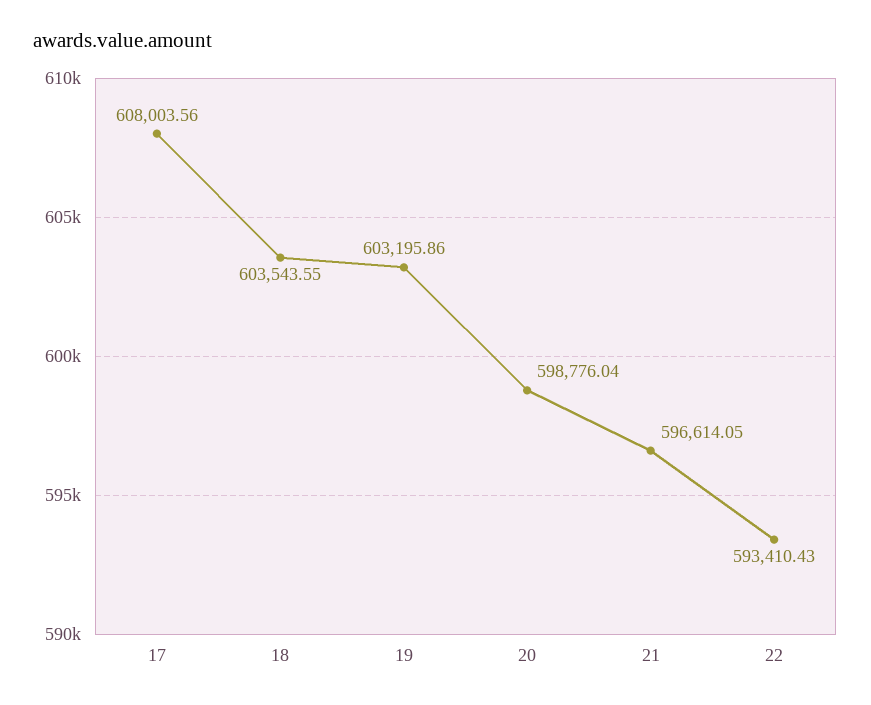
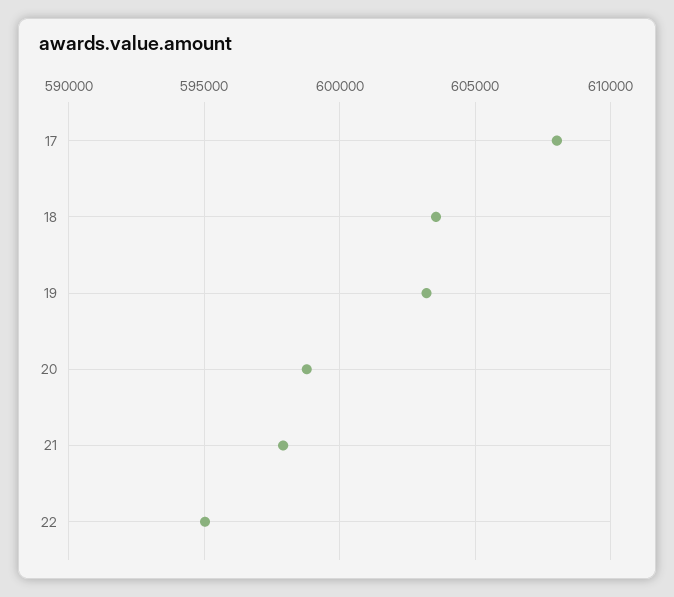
21: 596614.05 -> 598000
22: 593410.43 -> 595000

